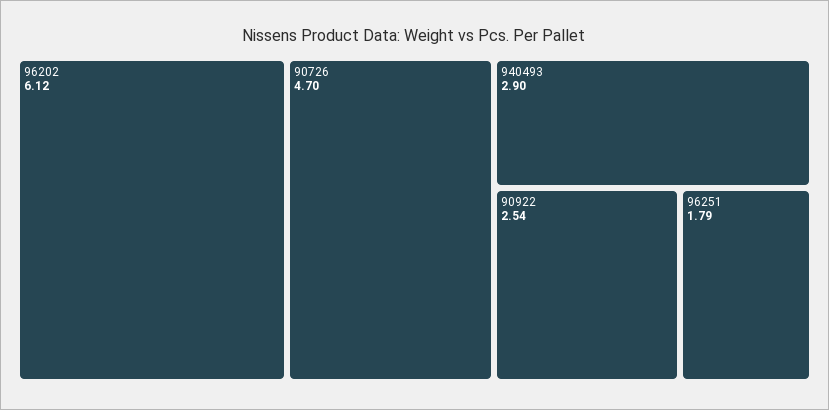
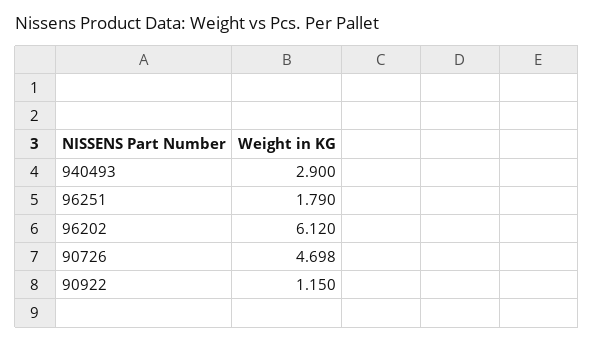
90922: 2.54 -> 1.15

